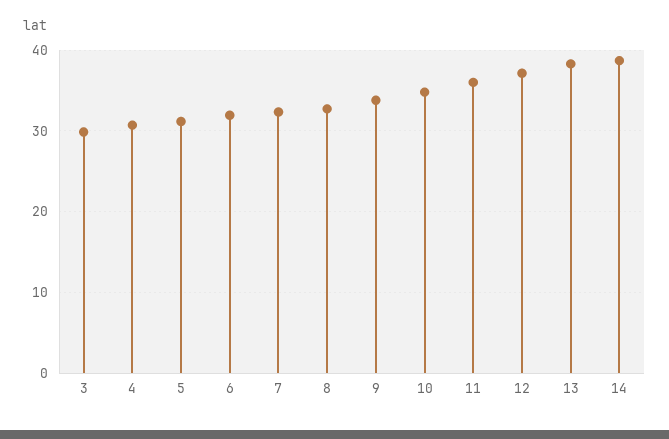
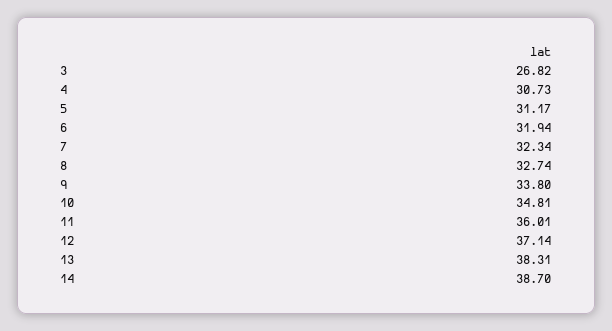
3: 30 -> 26.82

